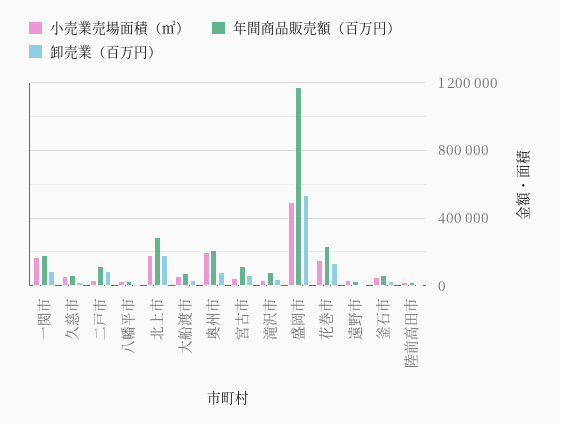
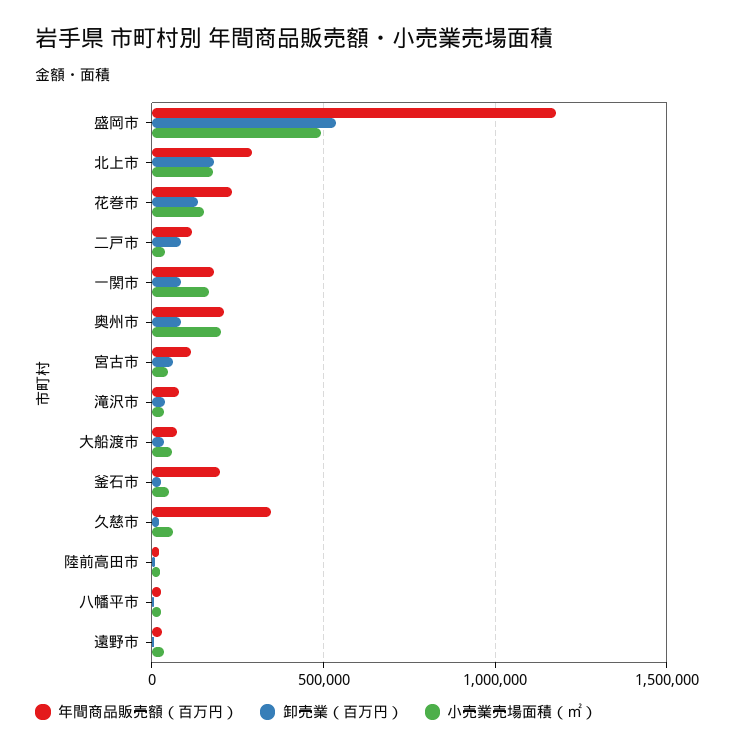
年間商品販売額（百万円）, 久慈市: 50000 -> 350000
年間商品販売額（百万円）, 釜石市: 50000 -> 200000

